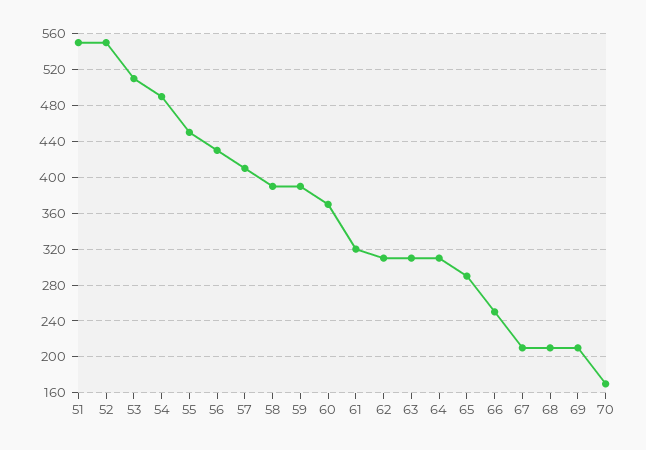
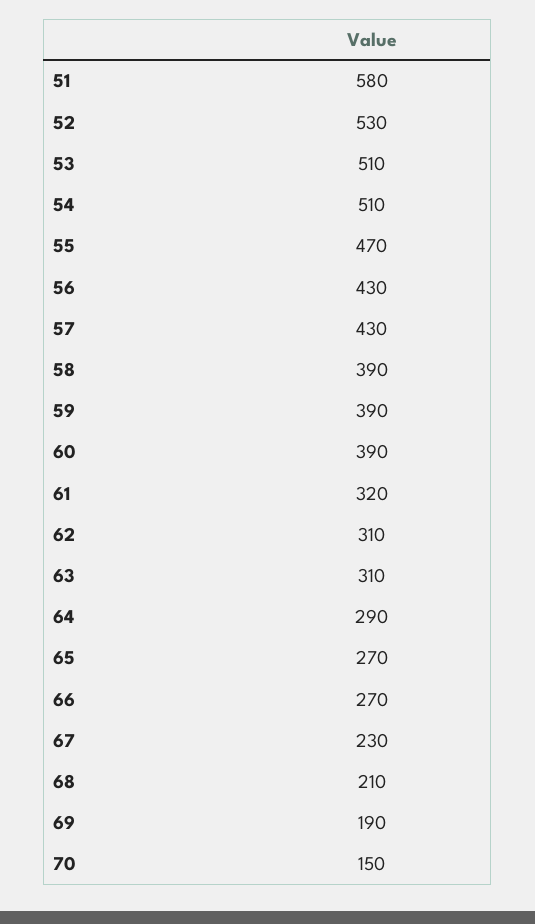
51: 550 -> 580
52: 550 -> 530
54: 490 -> 510
55: 450 -> 470
57: 410 -> 430
60: 370 -> 390
64: 310 -> 290
65: 290 -> 270
66: 250 -> 270
67: 210 -> 230
69: 210 -> 190
70: 170 -> 150

